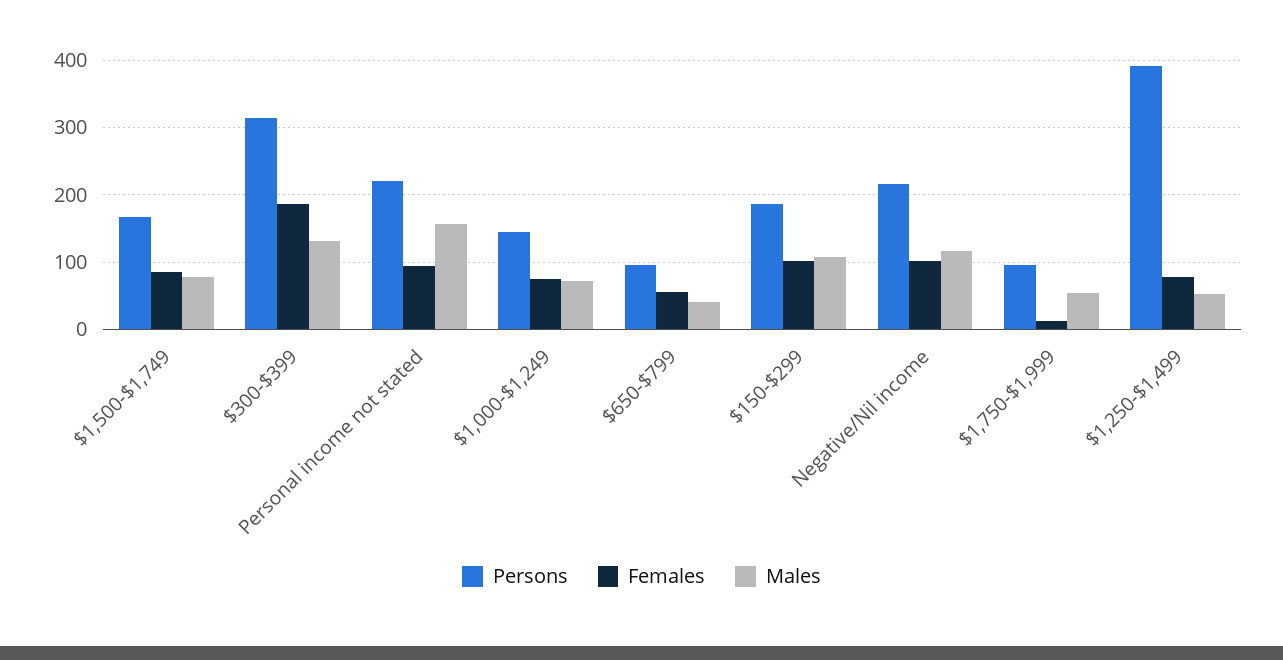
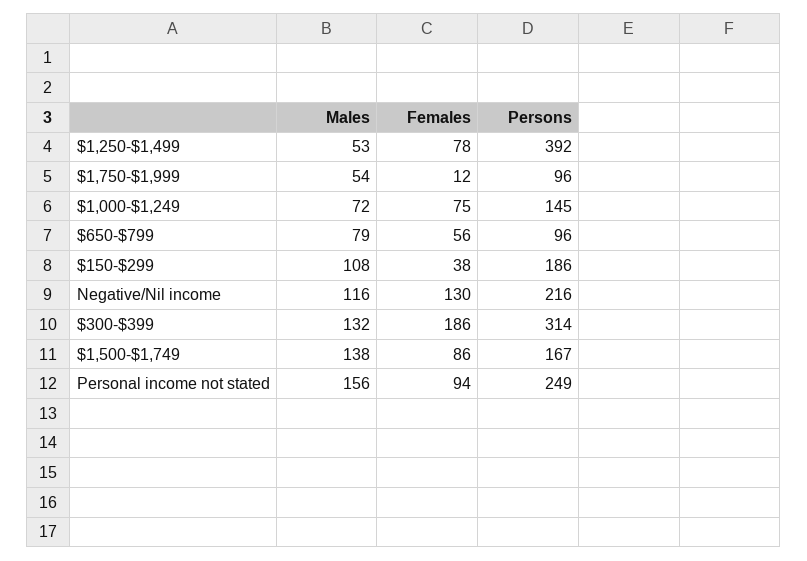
Males, $1,500-$1,749: 80 -> 138
Persons, Personal income not stated: 220 -> 249
Males, $650-$799: 40 -> 79
Females, $150-$299: 100 -> 38
Females, Negative/Nil income: 100 -> 130

